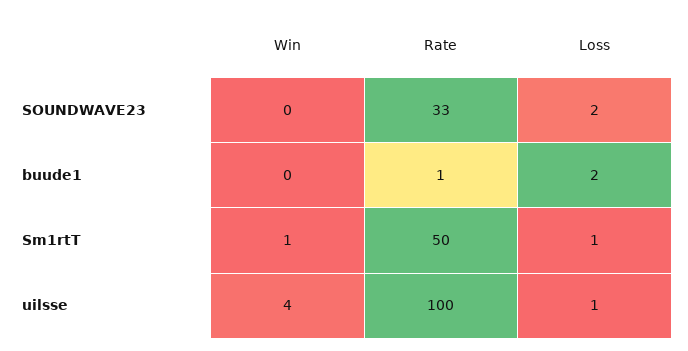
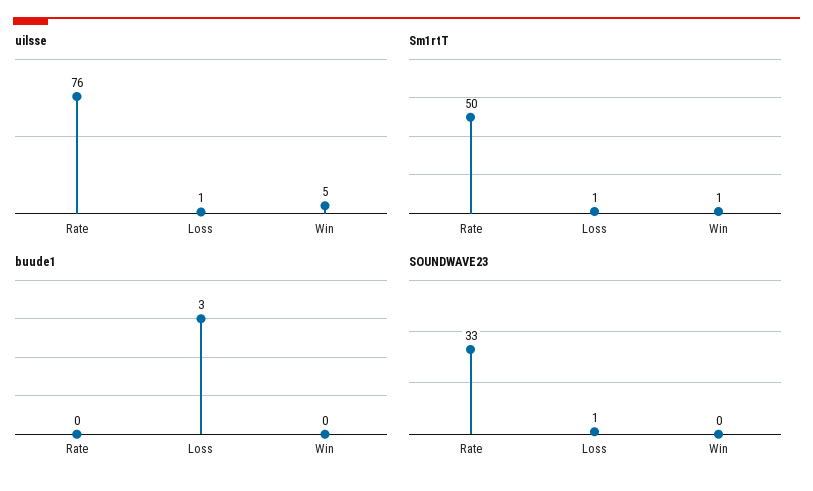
SOUNDWAVE23, Loss: 2 -> 1
buude1, Rate: 1 -> 0
buude1, Loss: 2 -> 3
uilsse, Win: 4 -> 5
uilsse, Rate: 100 -> 76

